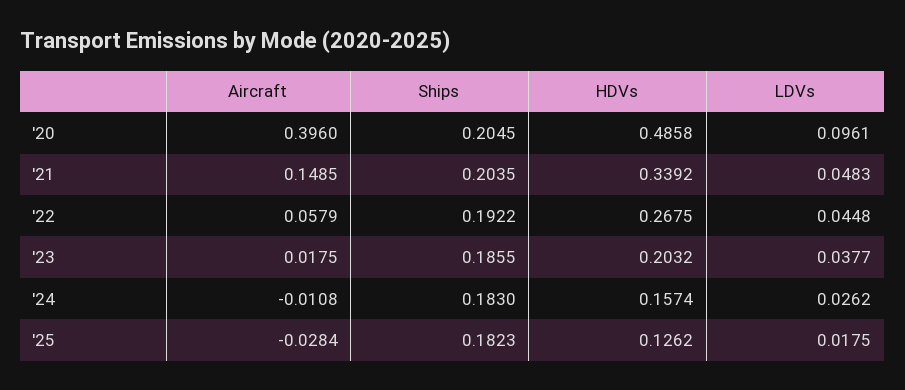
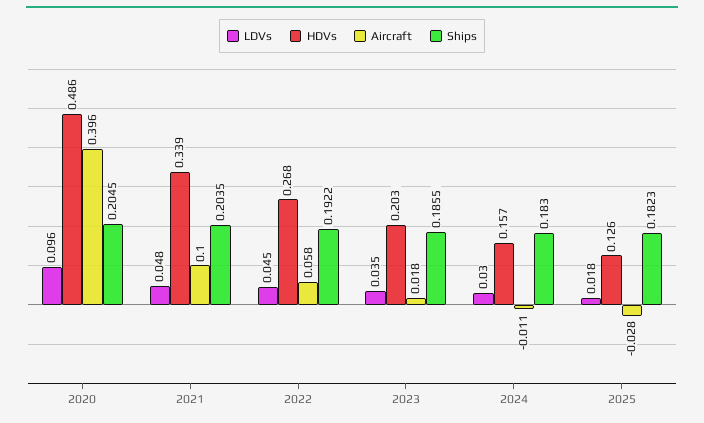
Aircraft, '21: 0.1485 -> 0.1
LDVs, '23: 0.0377 -> 0.035
LDVs, '24: 0.0262 -> 0.03

